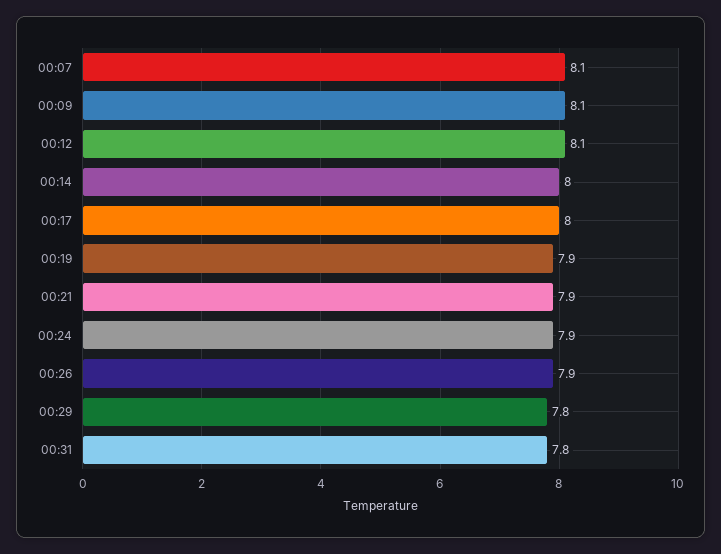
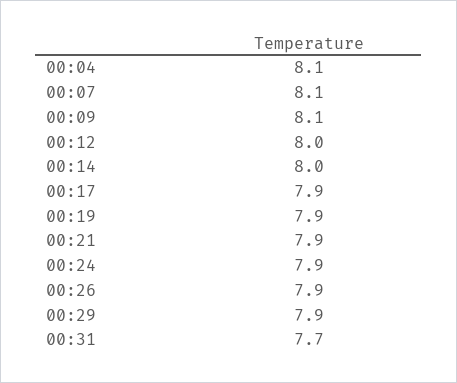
00:12: 8.1 -> 8
00:17: 8 -> 7.9
00:29: 7.8 -> 7.9
00:31: 7.8 -> 7.7
00:04: none -> 8.1

